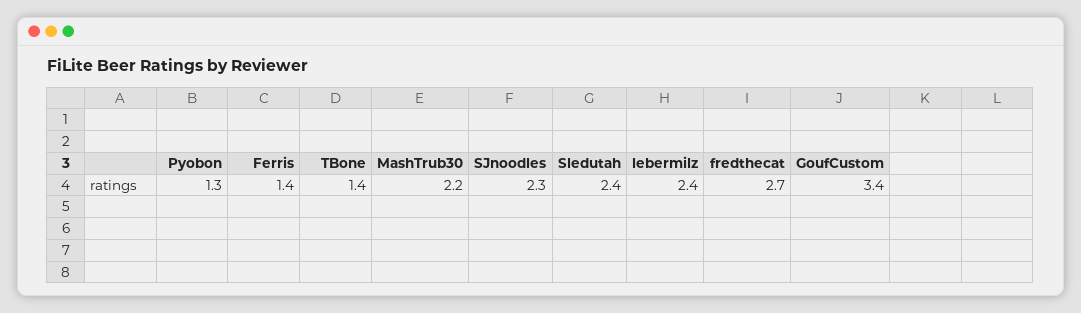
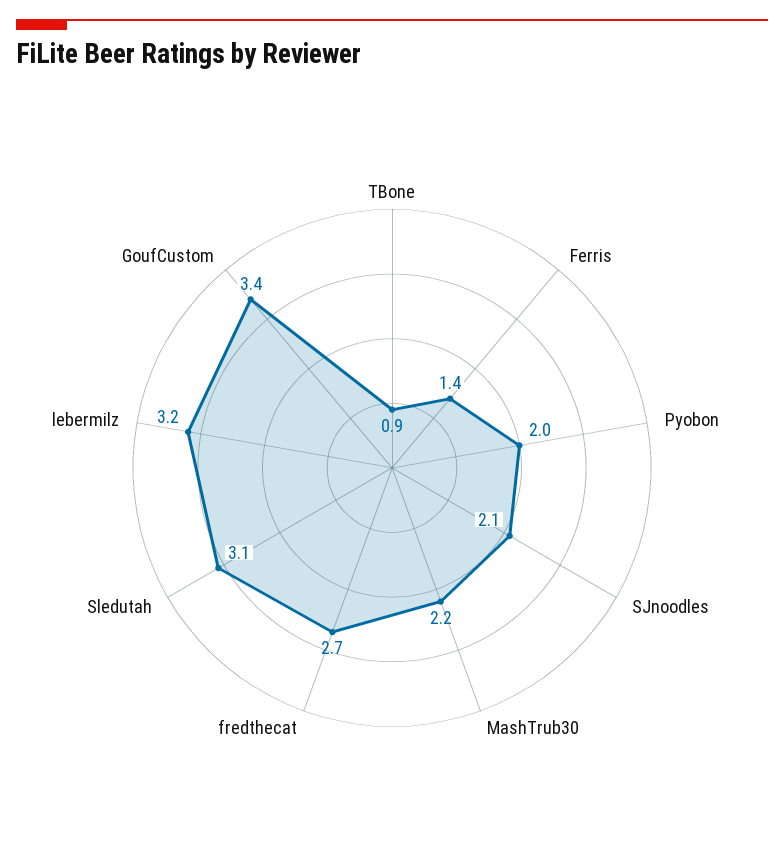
Pyobon: 1.3 -> 2
TBone: 1.4 -> 0.9
SJnoodles: 2.3 -> 2.1
Sledutah: 2.4 -> 3.1
lebermilz: 2.4 -> 3.2

